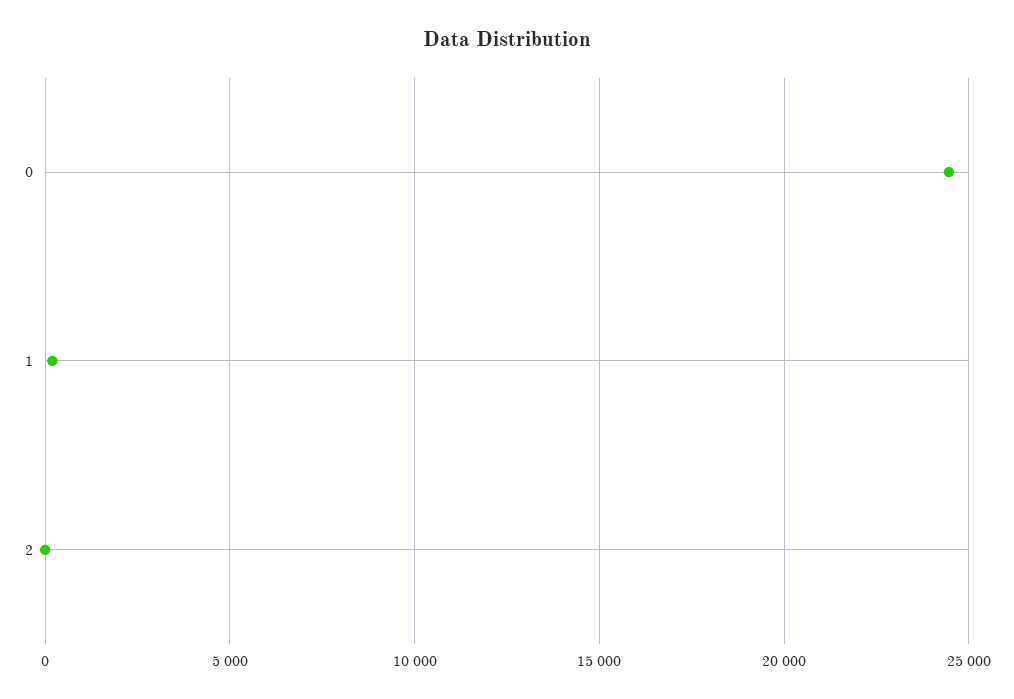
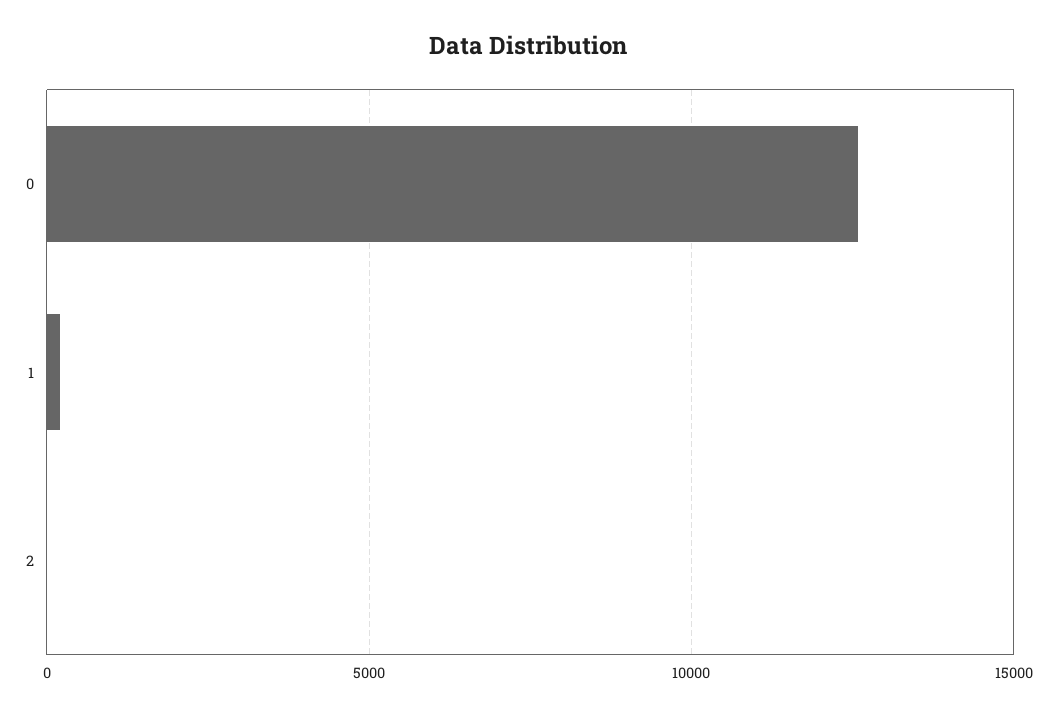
0: 24500 -> 12500

